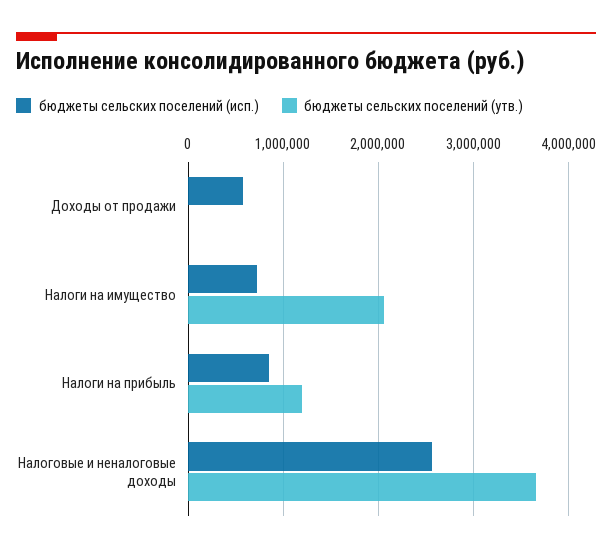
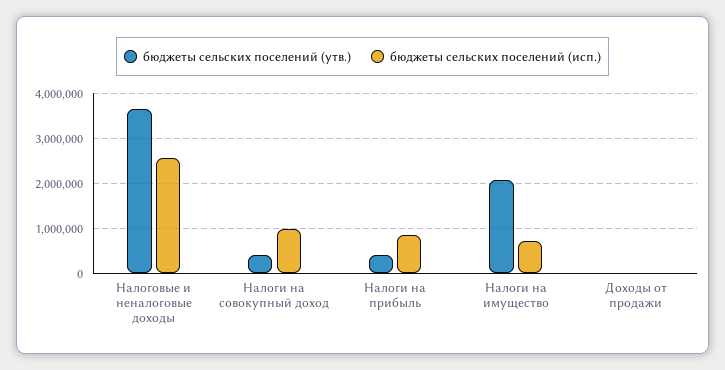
бюджеты сельских поселений (исп.), Доходы от продажи: 600000 -> 0
бюджеты сельских поселений (утв.), Налоги на прибыль: 1200000 -> 400000
бюджеты сельских поселений (утв.), Налоги на совокупный доход: none -> 400000
бюджеты сельских поселений (исп.), Налоги на совокупный доход: none -> 1000000

